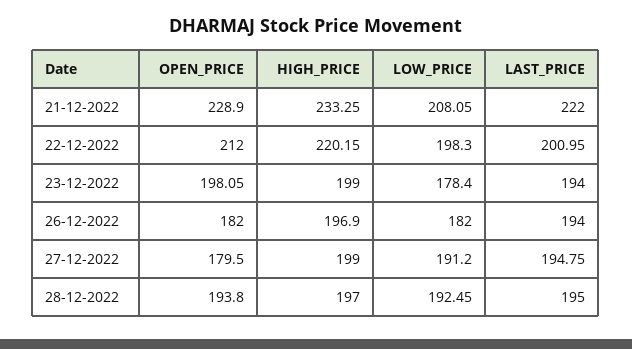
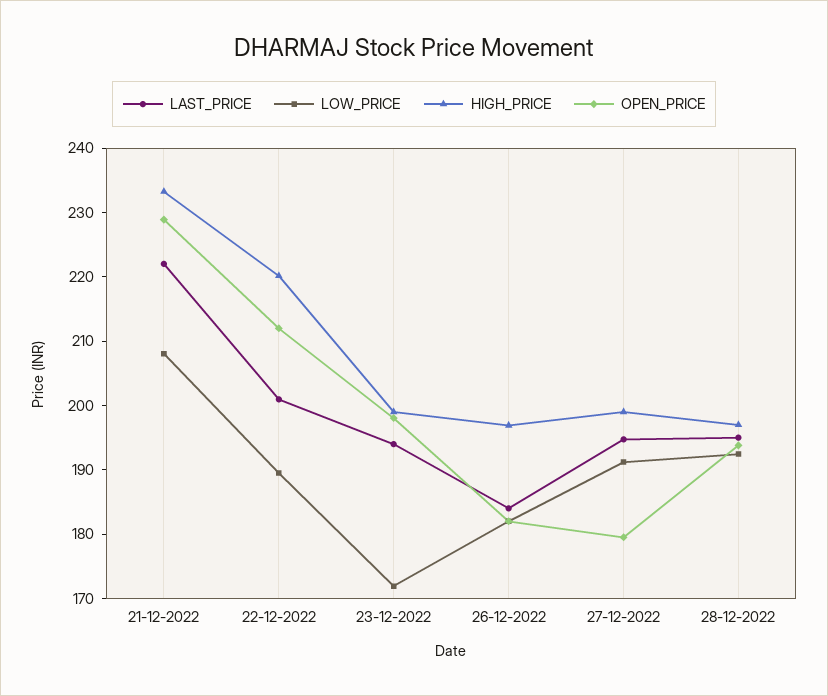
LOW_PRICE, 22-12-2022: 198.3 -> 190
LOW_PRICE, 23-12-2022: 178.4 -> 172
LAST_PRICE, 26-12-2022: 194 -> 184

